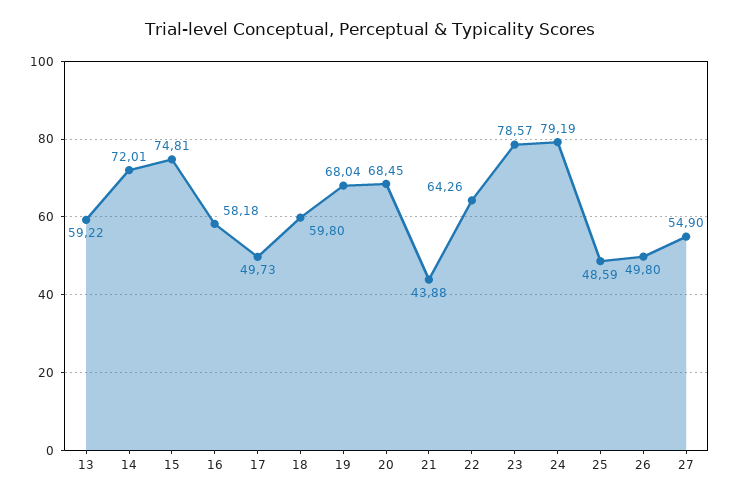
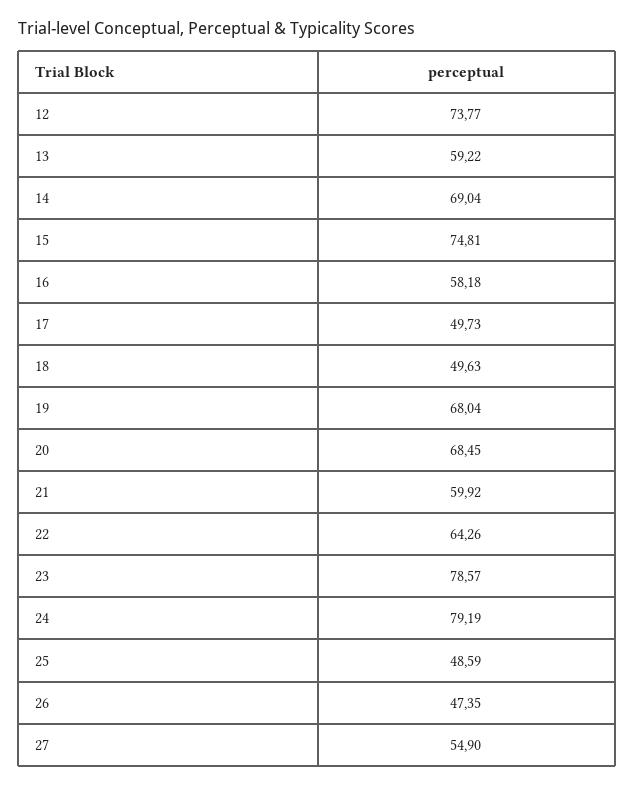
14: 72.01 -> 69.04
18: 59.8 -> 49.63
21: 43.88 -> 59.92
26: 49.8 -> 47.35
12: none -> 73.77

